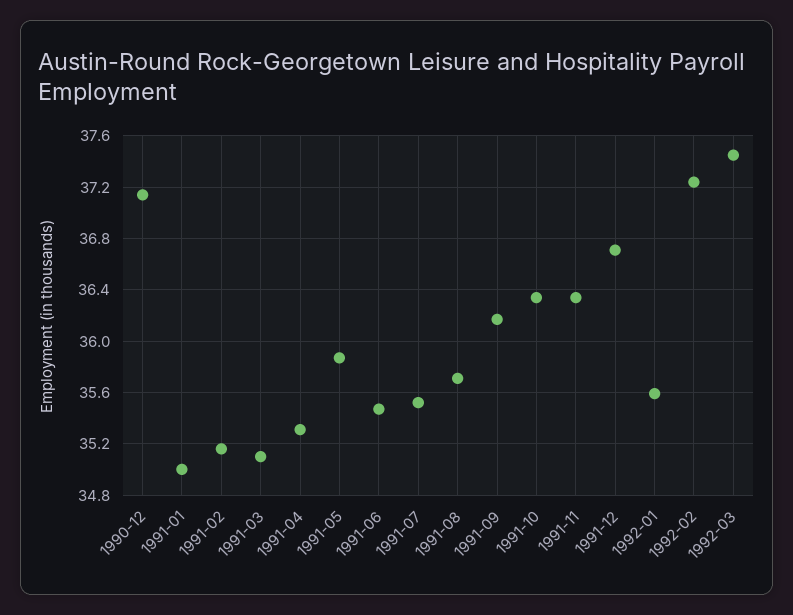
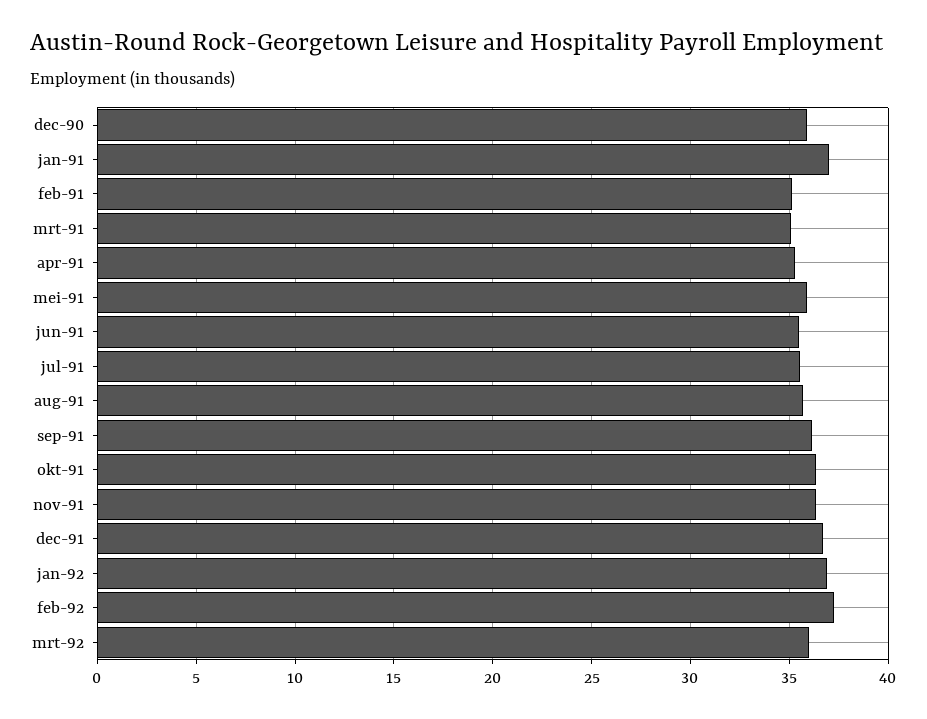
1990-12: 37.15 -> 36
1991-01: 35 -> 37
1992-01: 35.6 -> 37
1992-03: 37.45 -> 36

